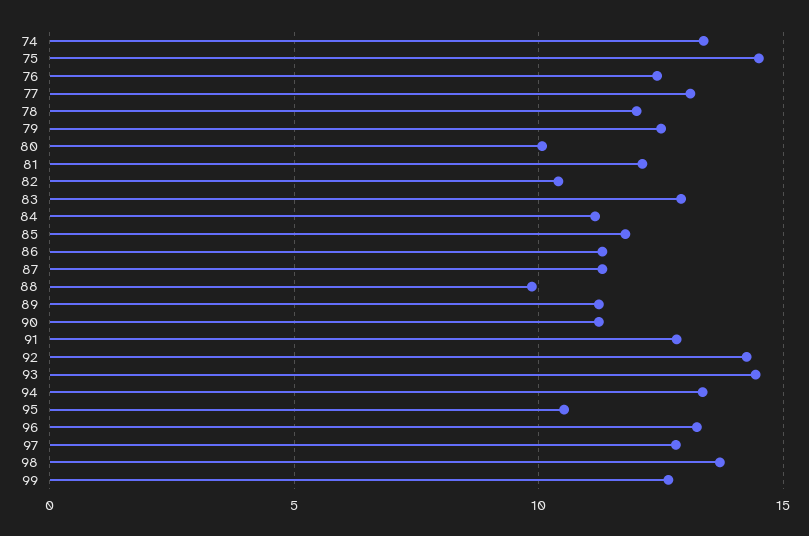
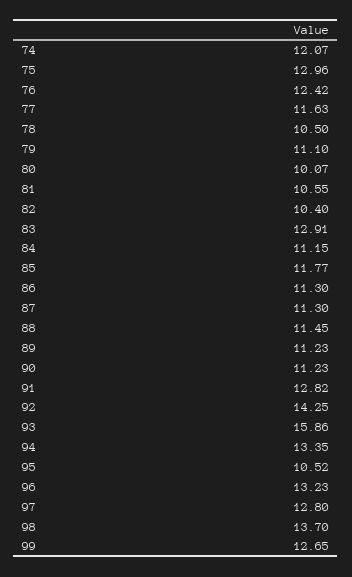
74: 13.5 -> 12.07
75: 14.5 -> 12.96
77: 13 -> 11.63
78: 12 -> 10.5
79: 12.5 -> 11.1
81: 12 -> 10.55
88: 10 -> 11.45
93: 14.5 -> 15.86

